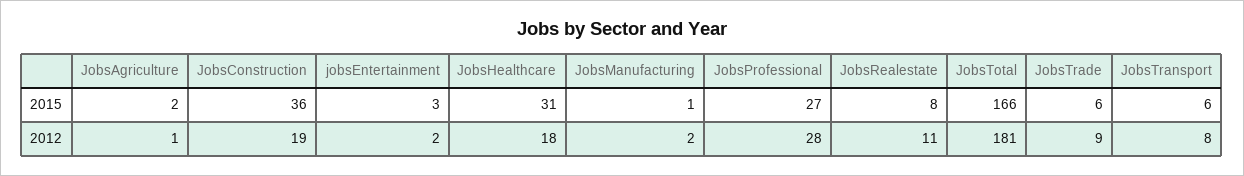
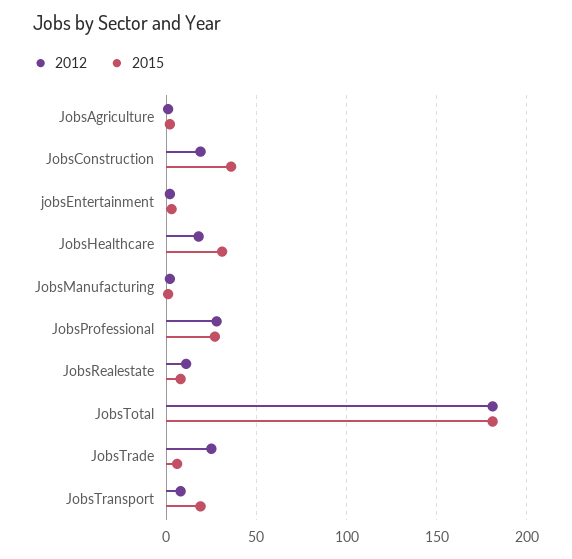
2015, JobsTotal: 166 -> 180
2015, JobsTransport: 6 -> 20
2012, JobsTrade: 9 -> 25

